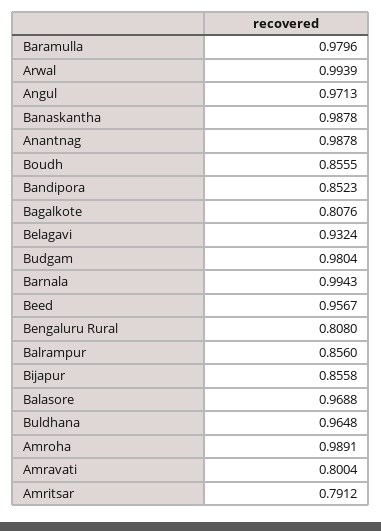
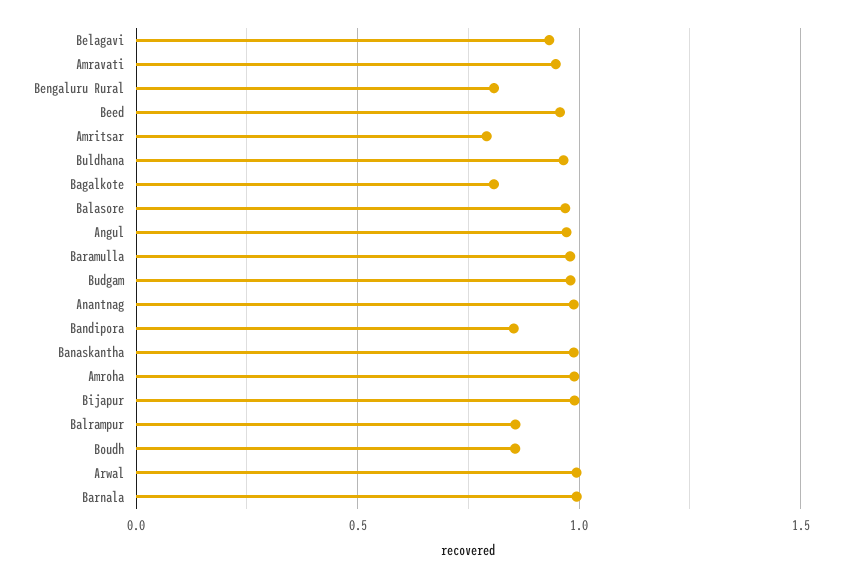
Bijapur: 0.8558 -> 1
Amravati: 0.8004 -> 0.95

